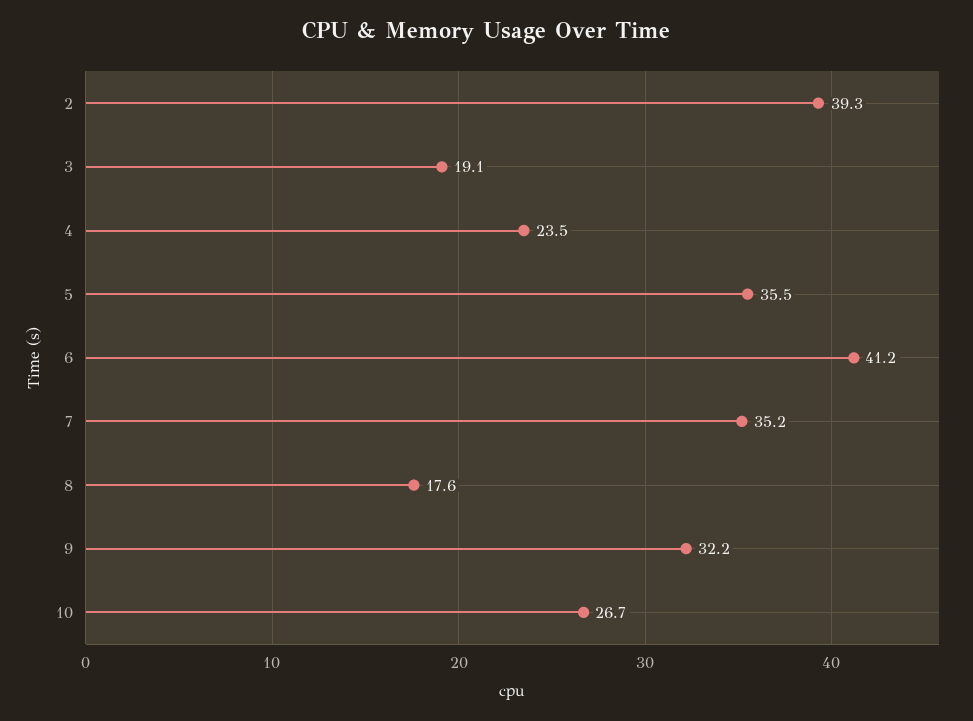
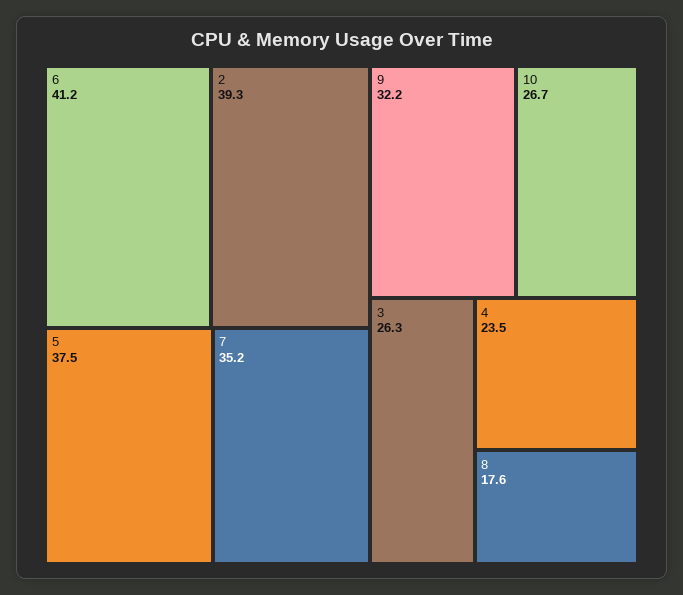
3: 19.1 -> 26.3
5: 35.5 -> 37.5

